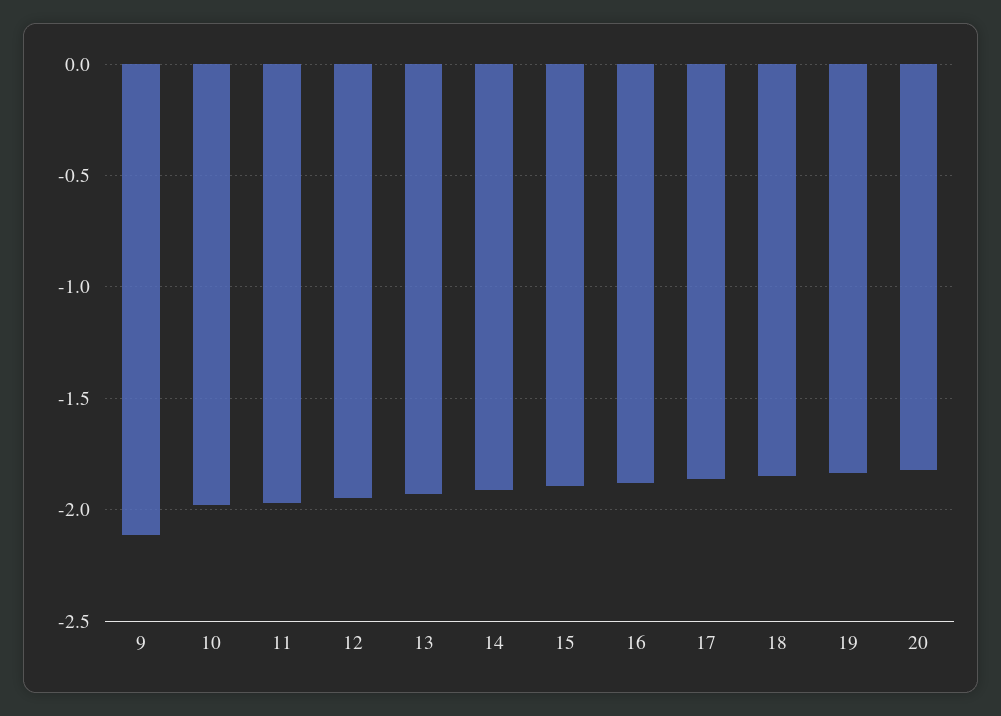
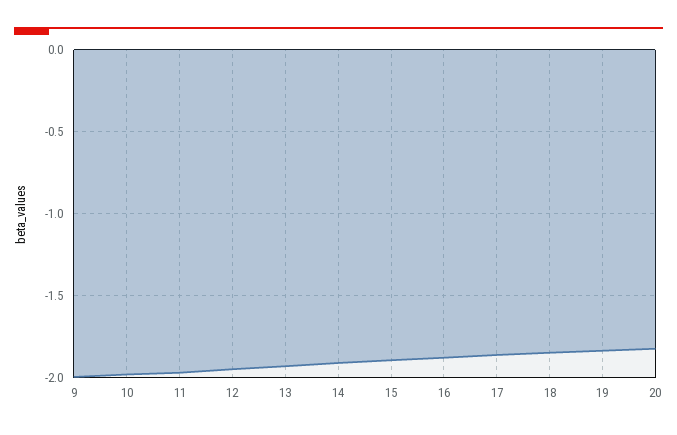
9: -2.1 -> -2

